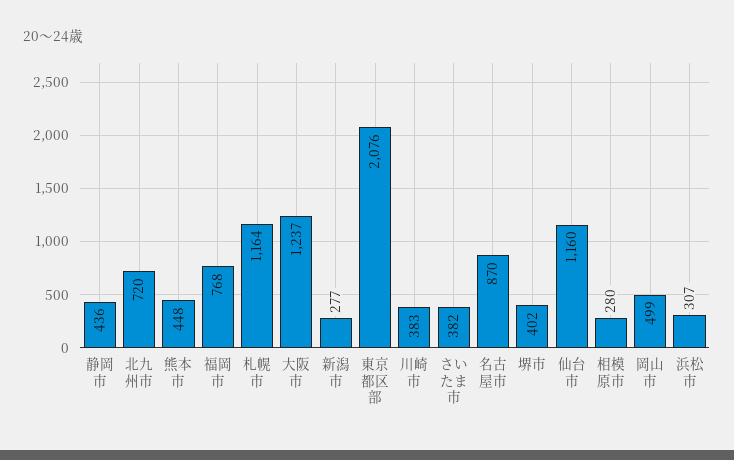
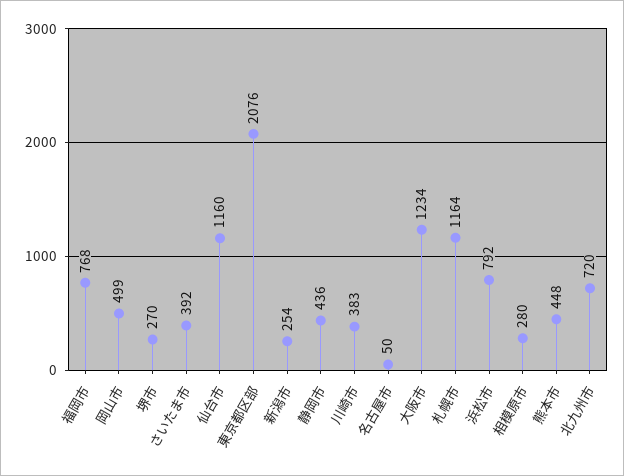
大阪市: 1237 -> 1234
新潟市: 277 -> 254
さいたま市: 382 -> 392
名古屋市: 870 -> 50
堺市: 402 -> 270
浜松市: 307 -> 792

